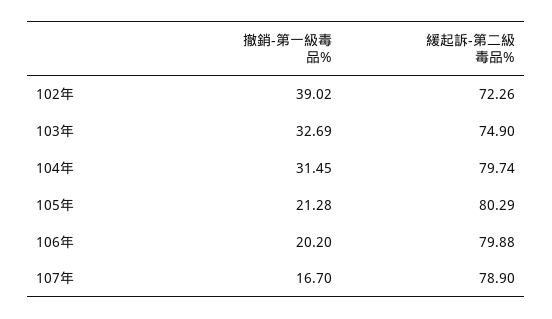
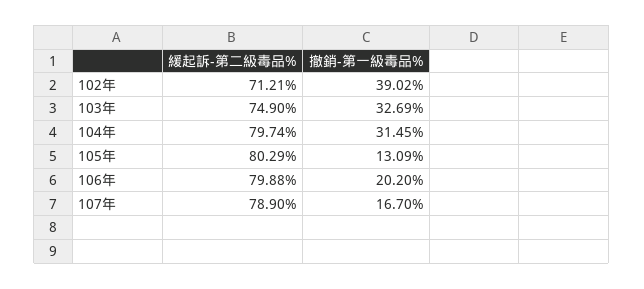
緩起訴-第二級毒品%, 102年: 72.26 -> 71.21
撤銷-第一級毒品%, 105年: 21.28 -> 13.09

